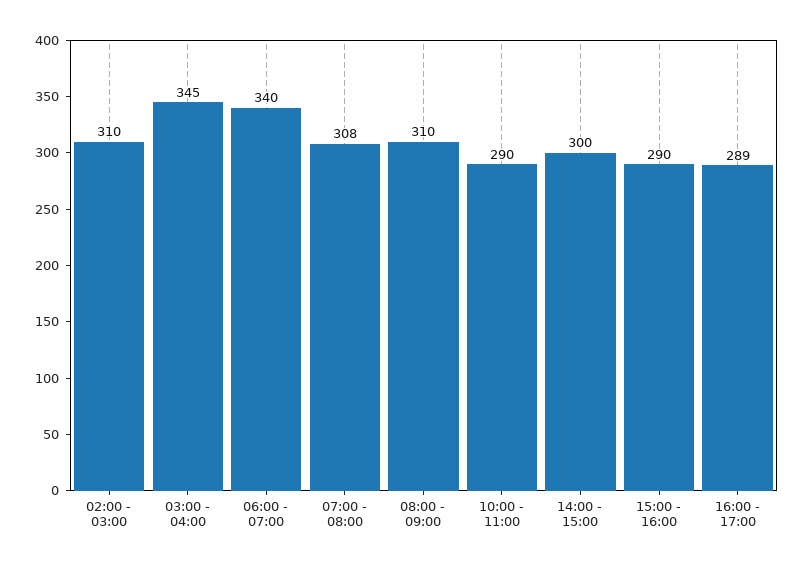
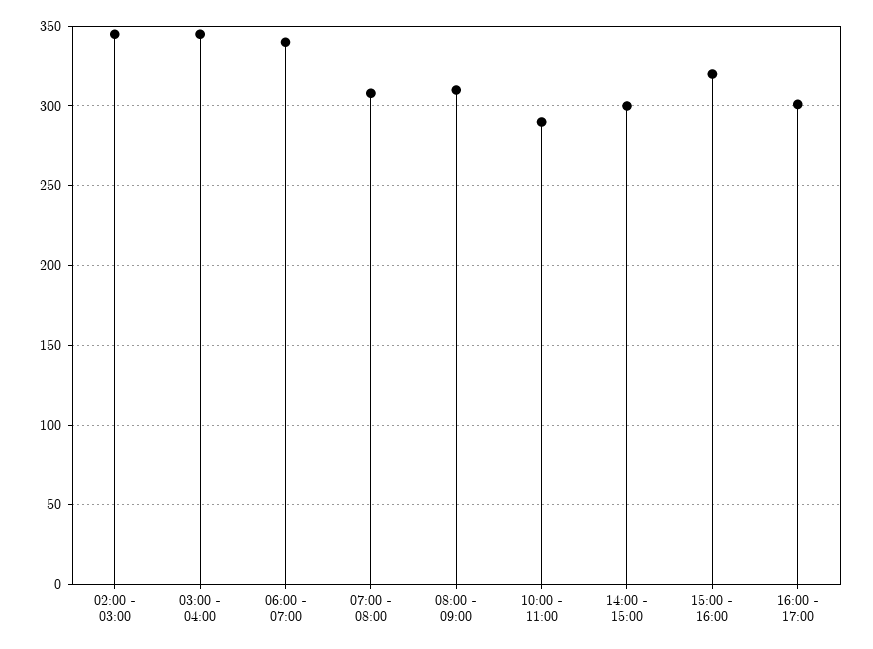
02:00 - 03:00: 310 -> 345
15:00 - 16:00: 290 -> 320
16:00 - 17:00: 289 -> 300

